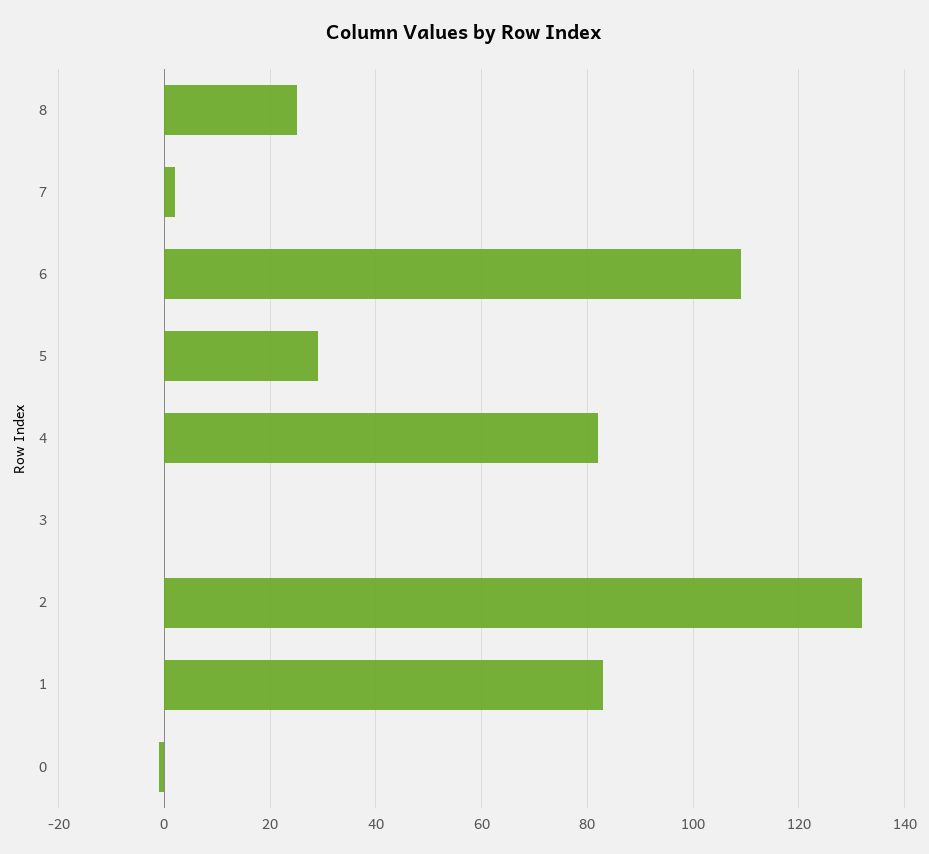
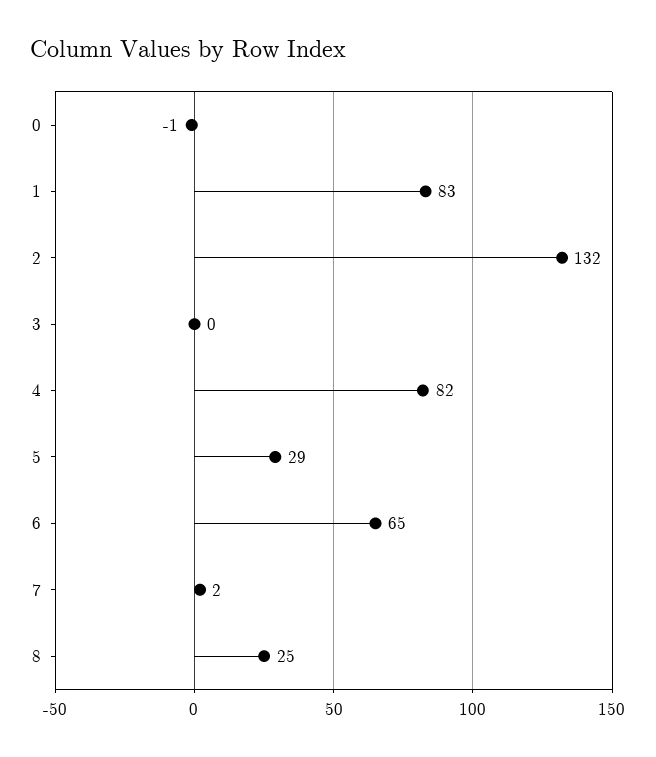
6: 110 -> 65

